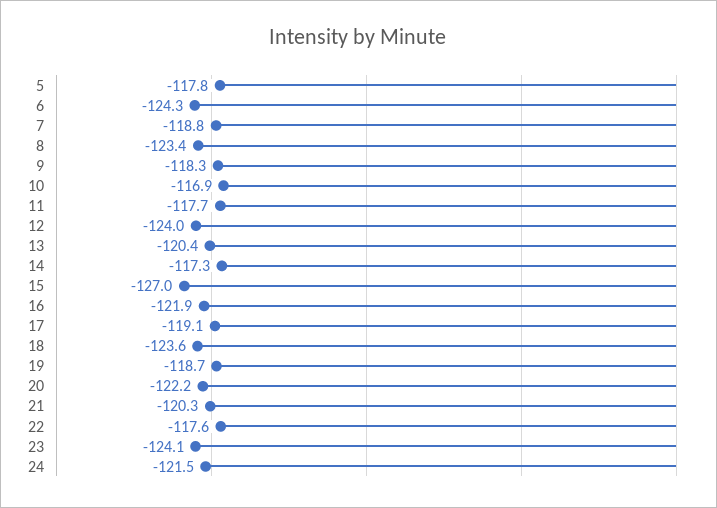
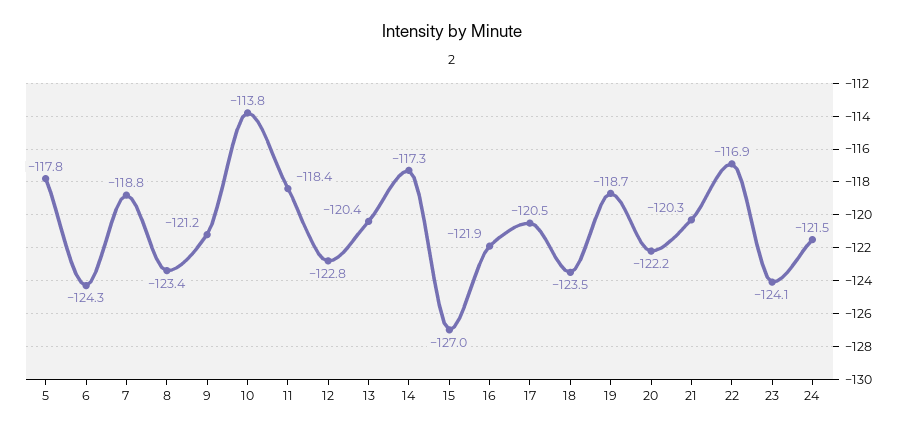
9: -118.3 -> -121.2
10: -116.9 -> -113.8
11: -117.7 -> -118.4
12: -124 -> -122.8
17: -119.1 -> -120.5
18: -123.6 -> -123.5
22: -117.6 -> -116.9

